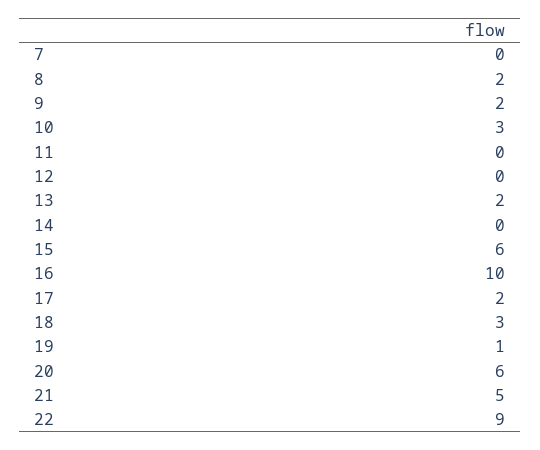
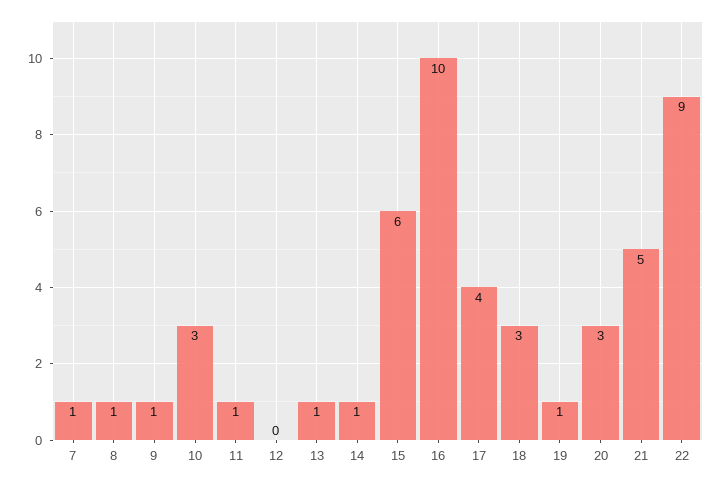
7: 0 -> 1
8: 2 -> 1
9: 2 -> 1
11: 0 -> 1
13: 2 -> 1
14: 0 -> 1
17: 2 -> 4
20: 6 -> 3

